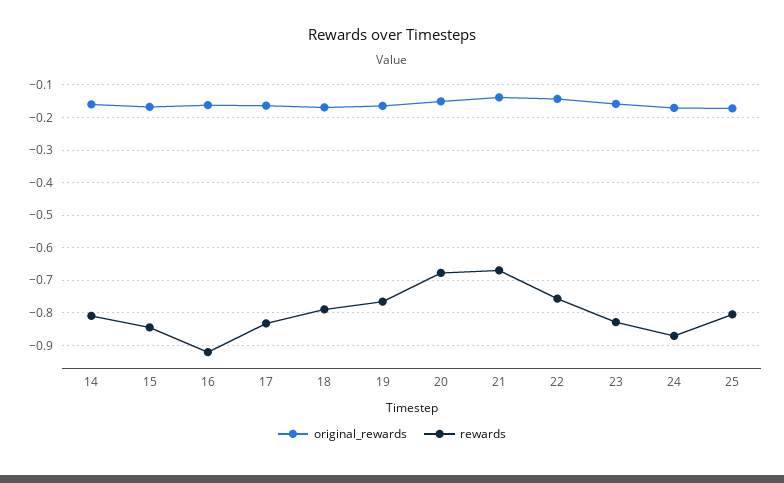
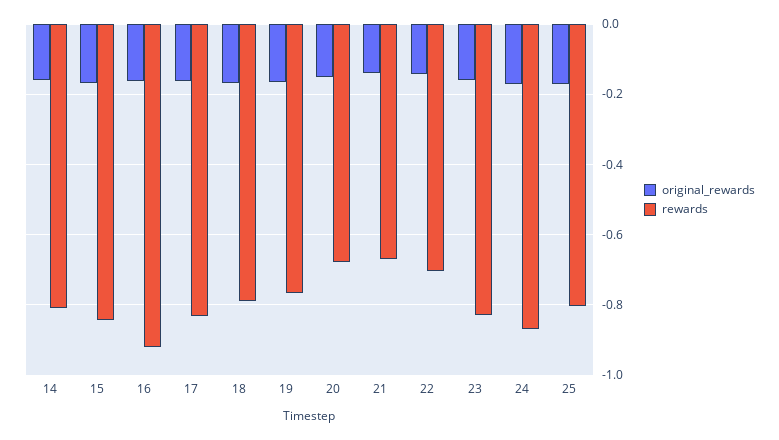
rewards, 22: -0.76 -> -0.7

